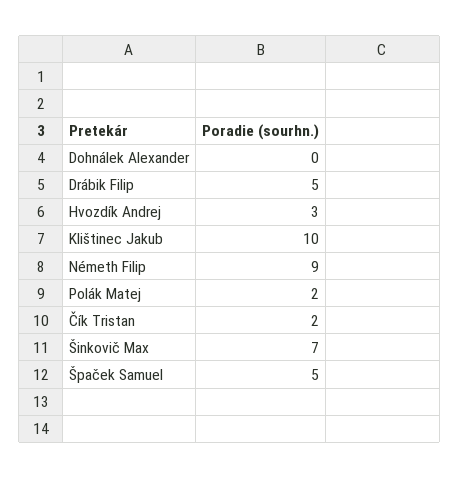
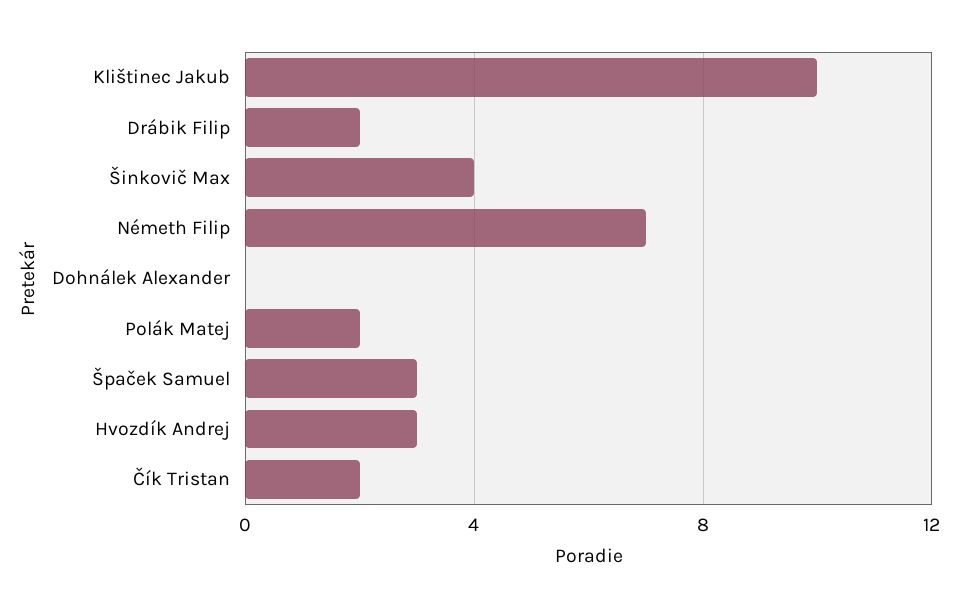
Drábik Filip: 5 -> 2
Németh Filip: 9 -> 7
Šinkovič Max: 7 -> 4
Špaček Samuel: 5 -> 3

